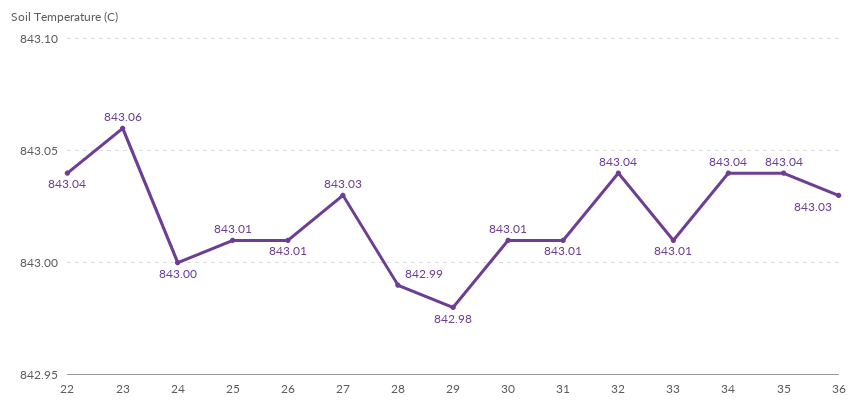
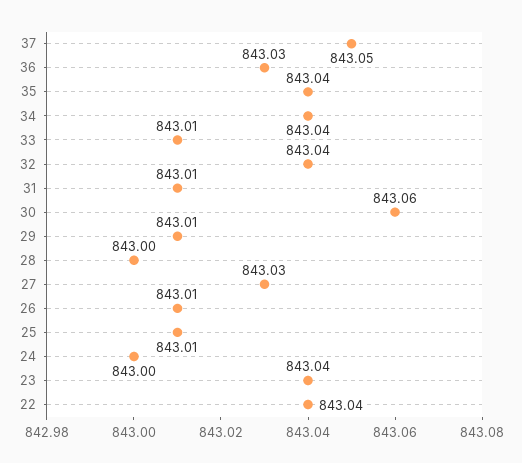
23: 843.06 -> 843.04
28: 842.99 -> 843
29: 842.98 -> 843.01
30: 843.01 -> 843.06
37: none -> 843.05

